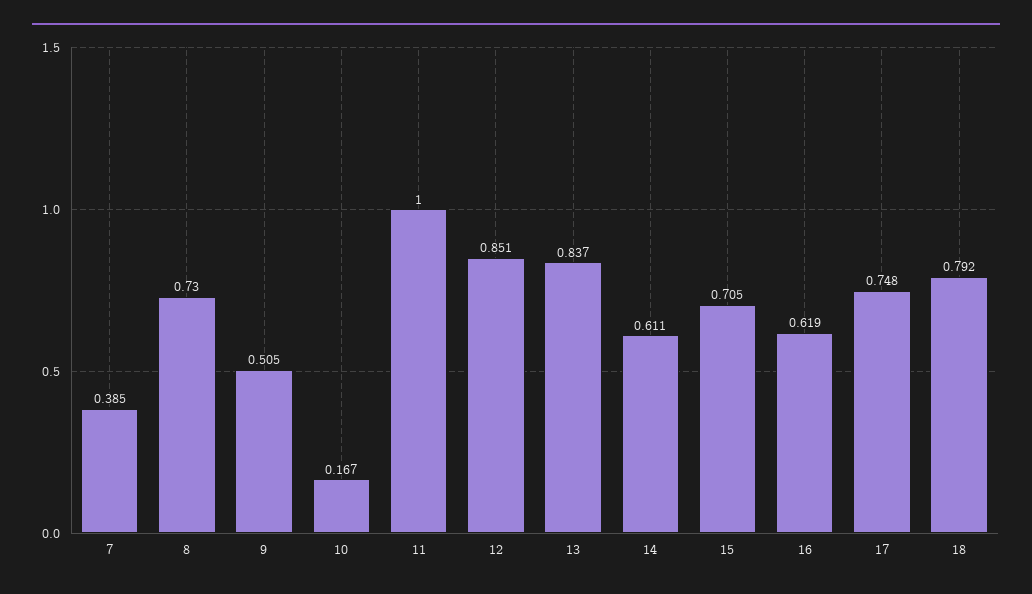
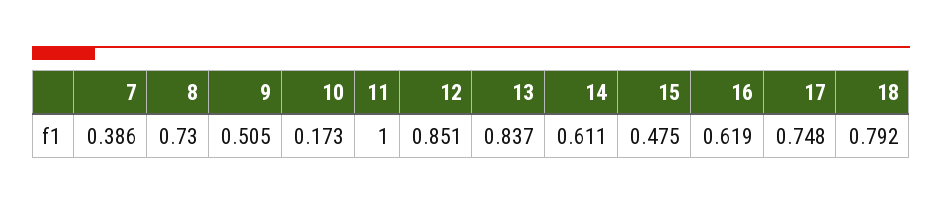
7: 0.385 -> 0.386
10: 0.167 -> 0.173
15: 0.705 -> 0.475

